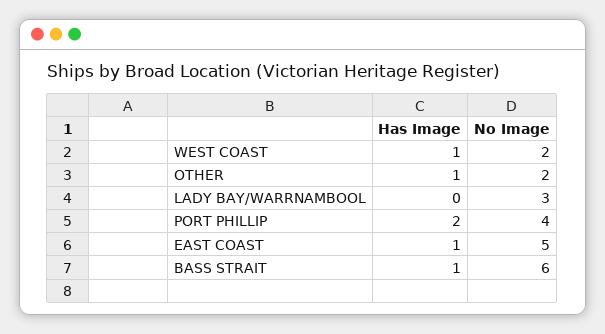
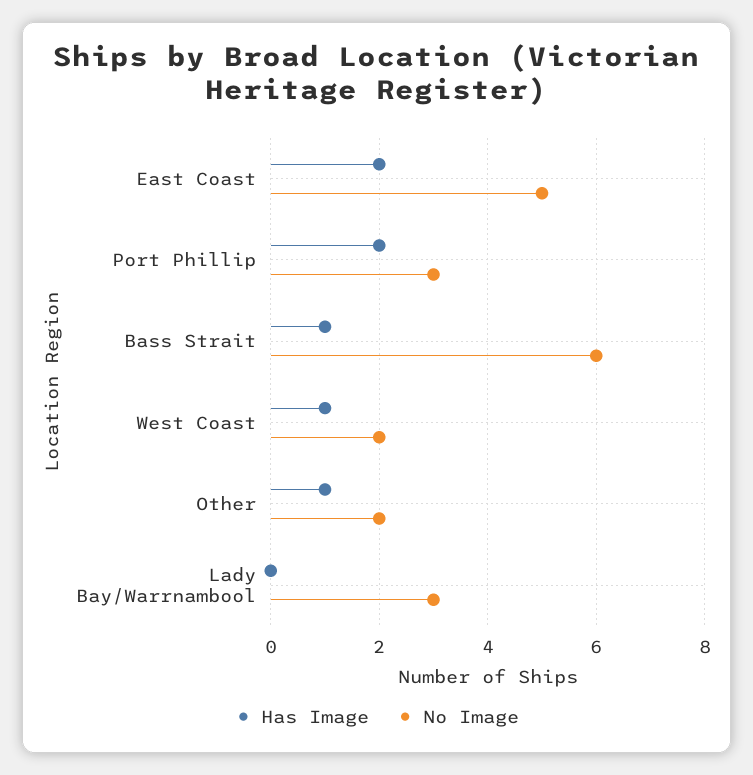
No Image, PORT PHILLIP: 4 -> 3
Has Image, EAST COAST: 1 -> 2

